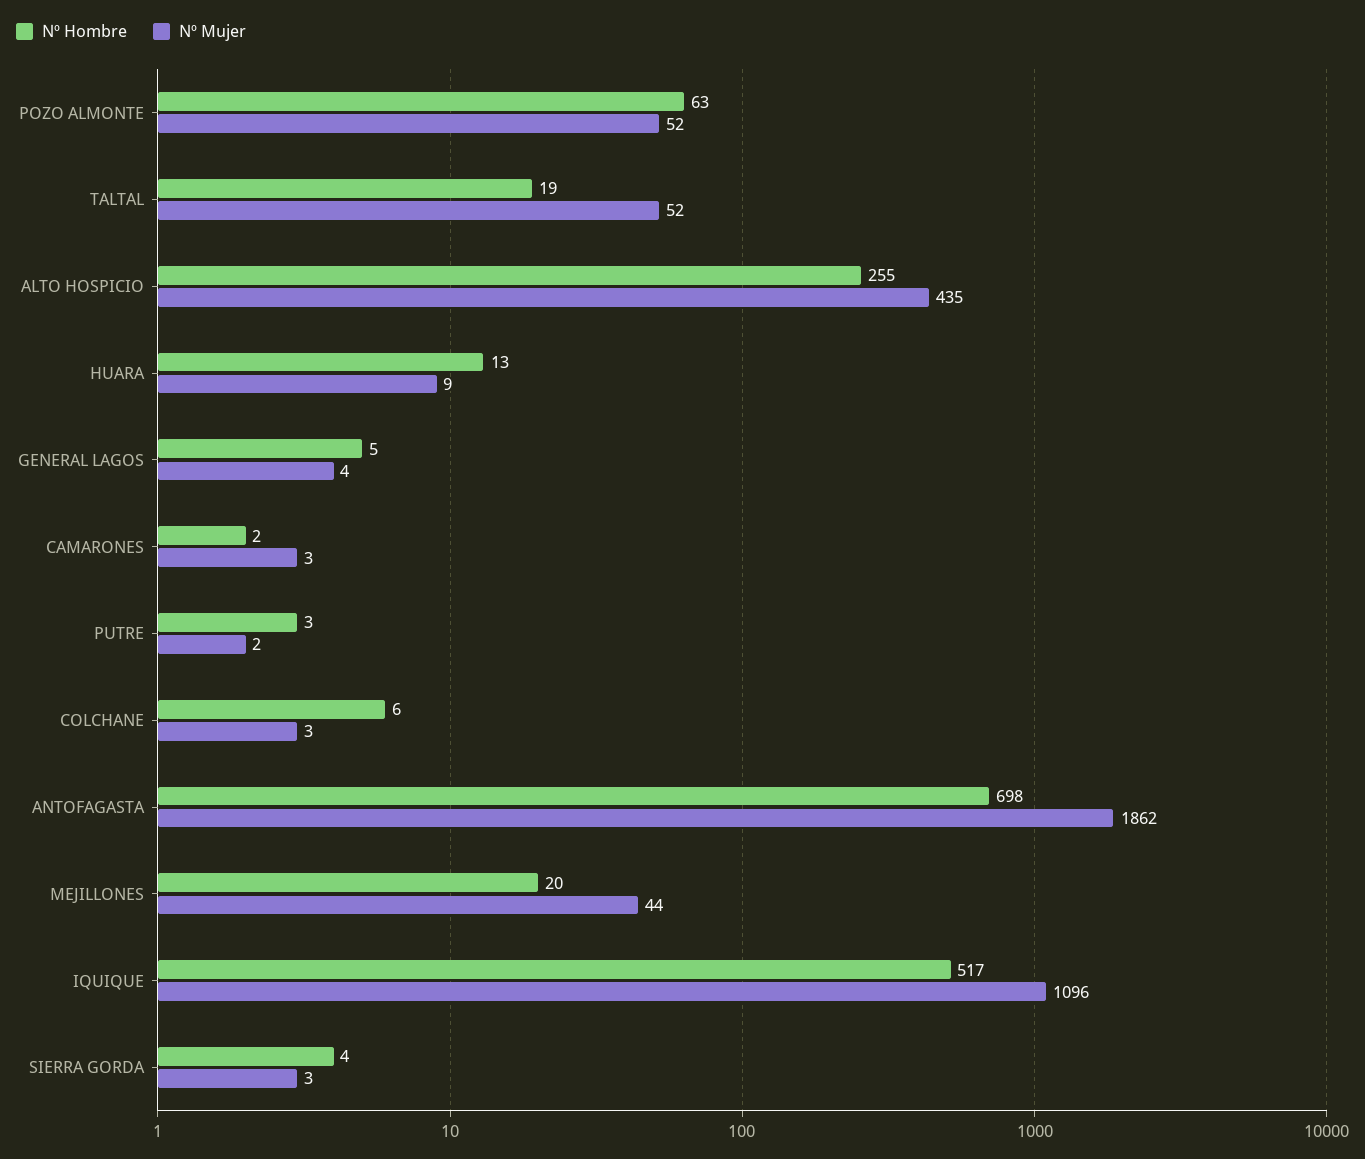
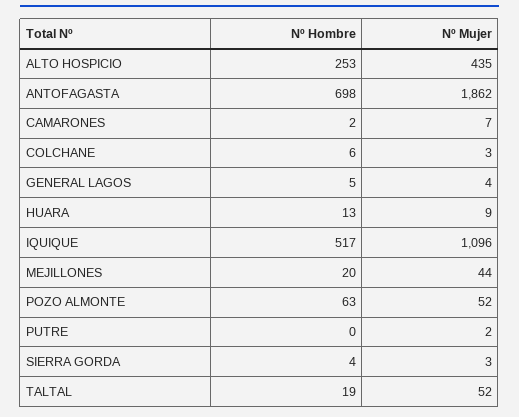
Nº Hombre, ALTO HOSPICIO: 255 -> 253
Nº Mujer, CAMARONES: 3 -> 7
Nº Hombre, PUTRE: 3 -> 0

